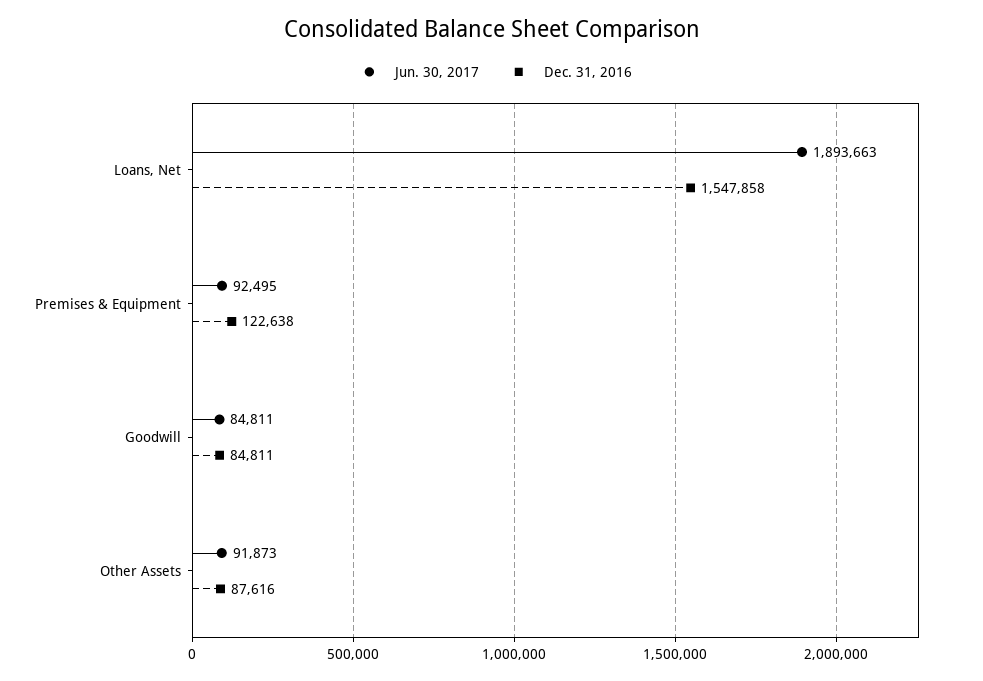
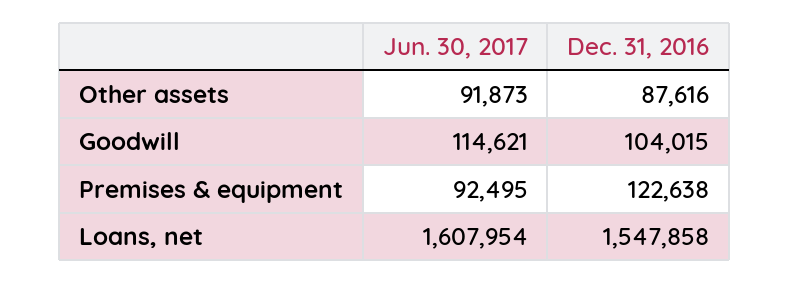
Jun. 30, 2017, Loans, Net: 1893663 -> 1607954
Jun. 30, 2017, Goodwill: 84811 -> 114621
Dec. 31, 2016, Goodwill: 84811 -> 104015

